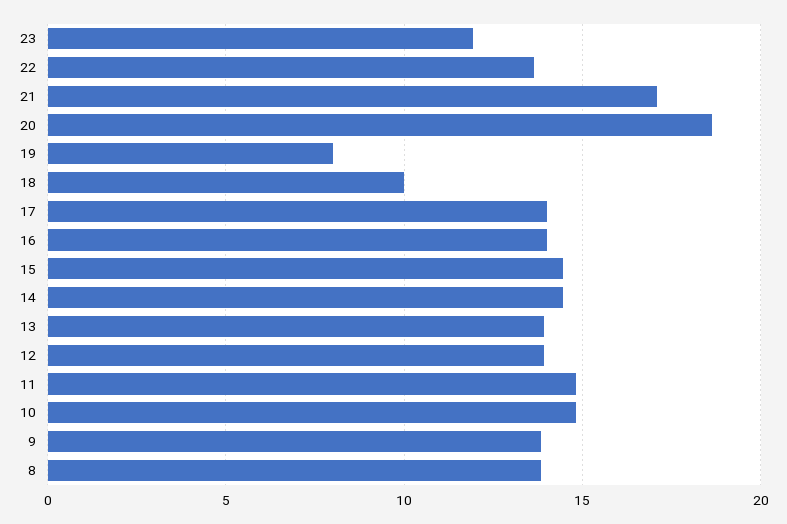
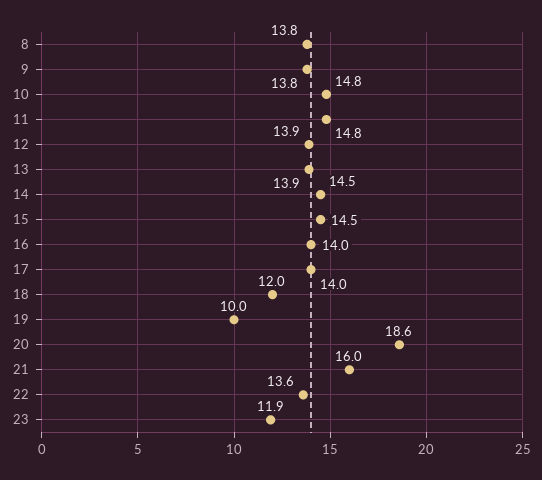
21: 17 -> 16
19: 8 -> 10
18: 10 -> 12

